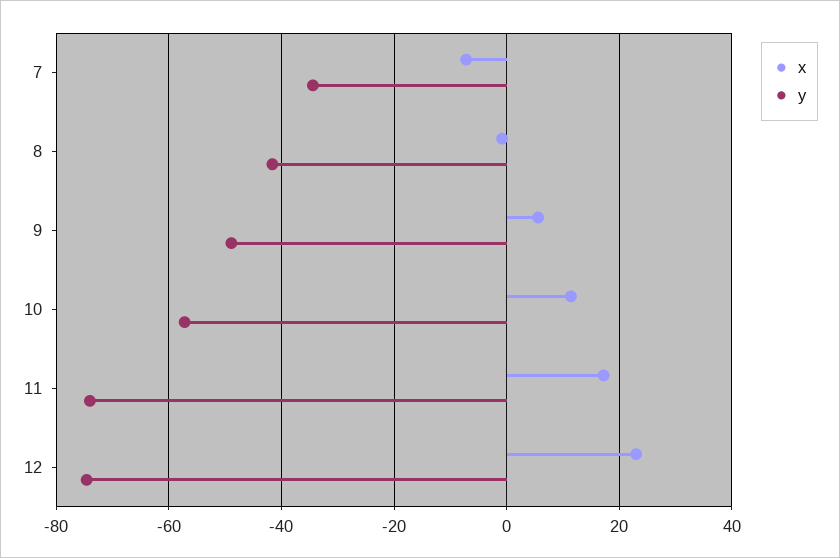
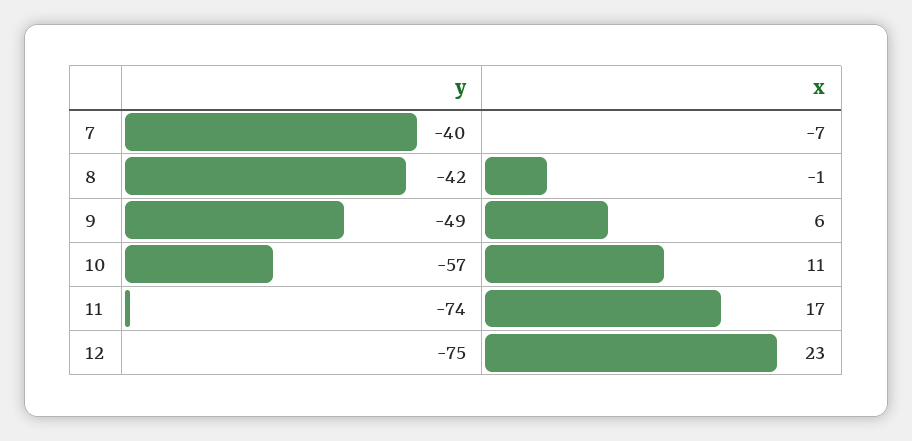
y, 7: -34 -> -40

